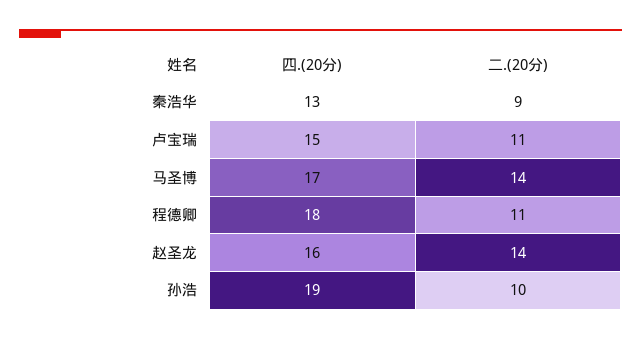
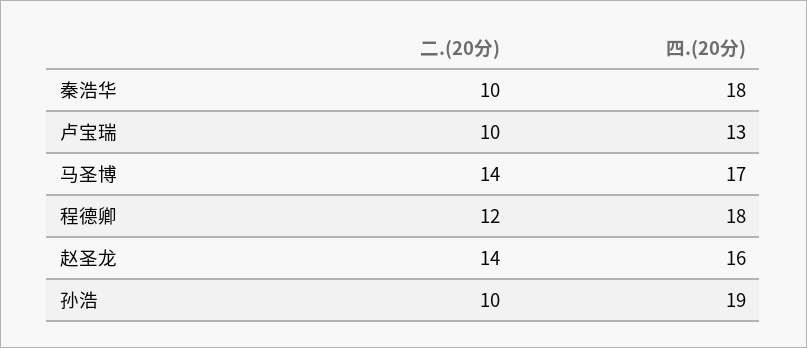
四.(20分), 秦浩华: 13 -> 18
二.(20分), 秦浩华: 9 -> 10
四.(20分), 卢宝瑞: 15 -> 13
二.(20分), 卢宝瑞: 11 -> 10
二.(20分), 程德卿: 11 -> 12

